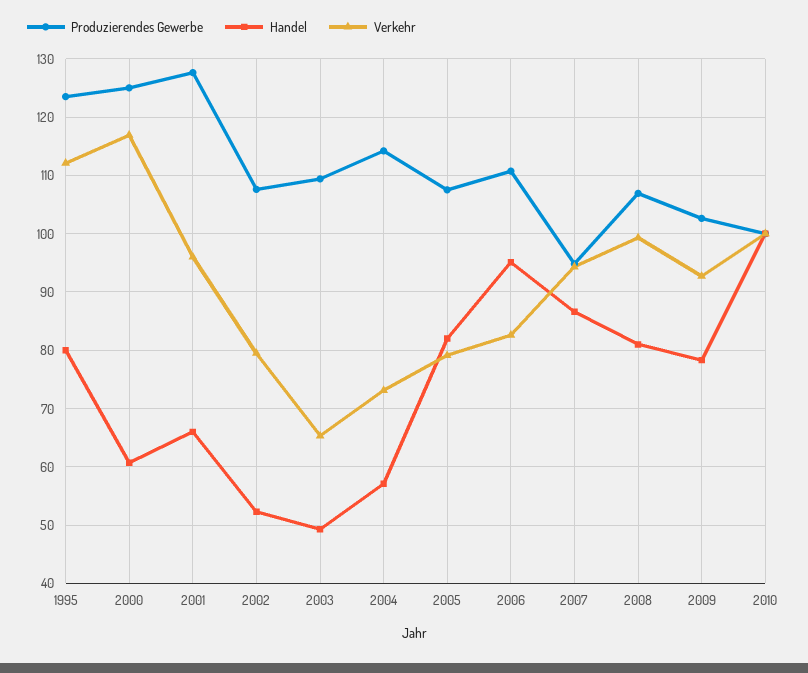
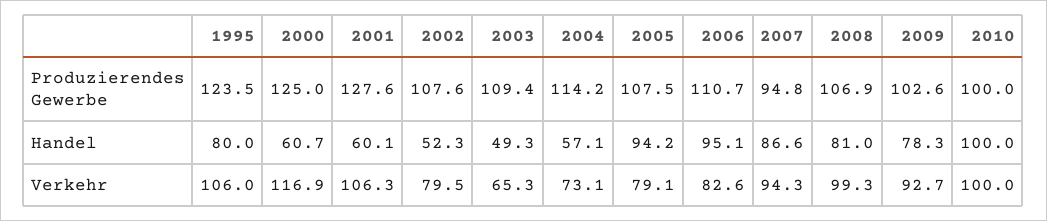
Verkehr, 1995: 112 -> 106
Handel, 2001: 66 -> 60.1
Verkehr, 2001: 96 -> 106.3
Handel, 2005: 82 -> 94.2

